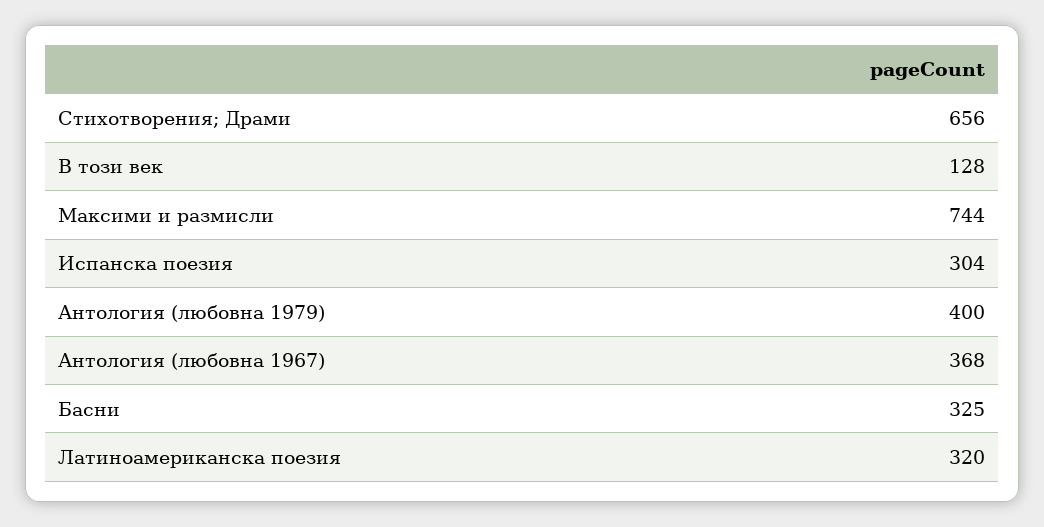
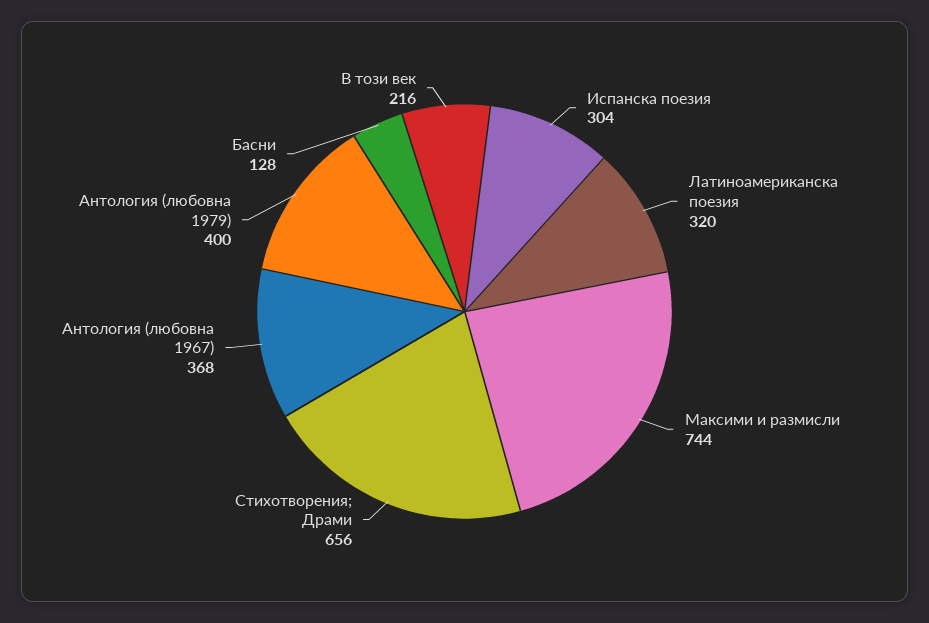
В този век: 128 -> 216
Басни: 325 -> 128

